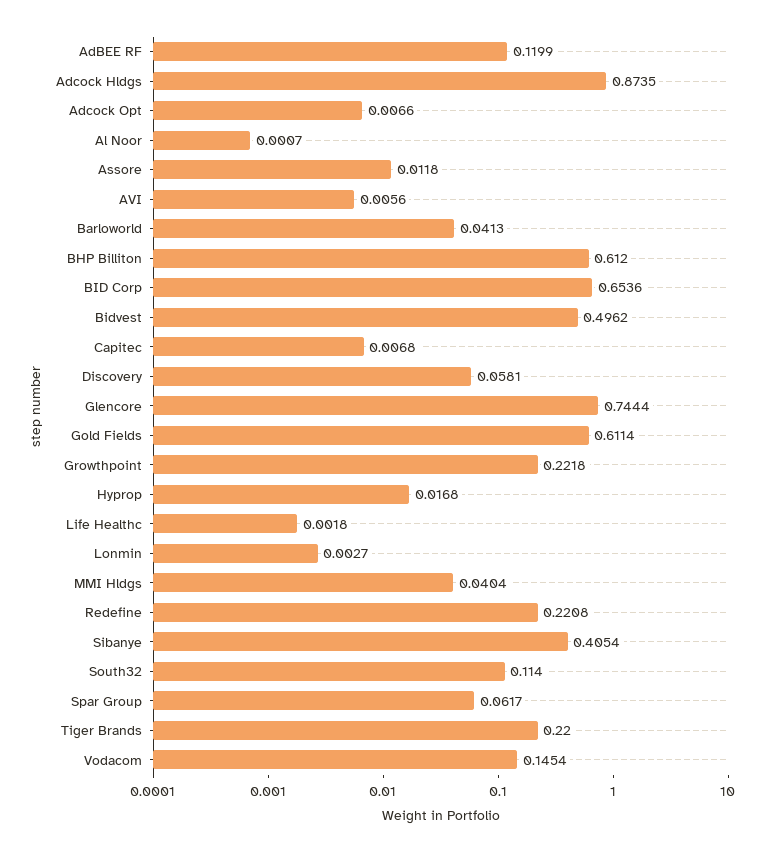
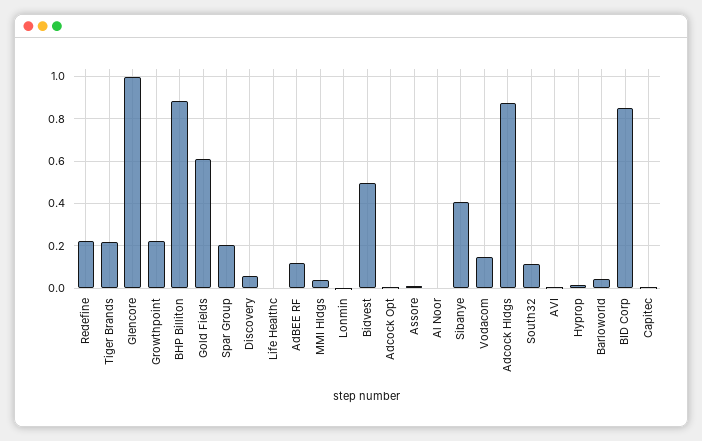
BHP Billiton: 0.612 -> 0.9
BID Corp: 0.6536 -> 0.85
Glencore: 0.7444 -> 1
Spar Group: 0.0617 -> 0.2

